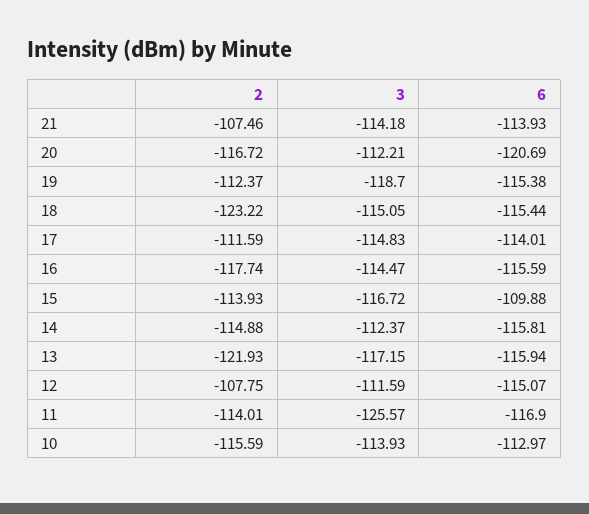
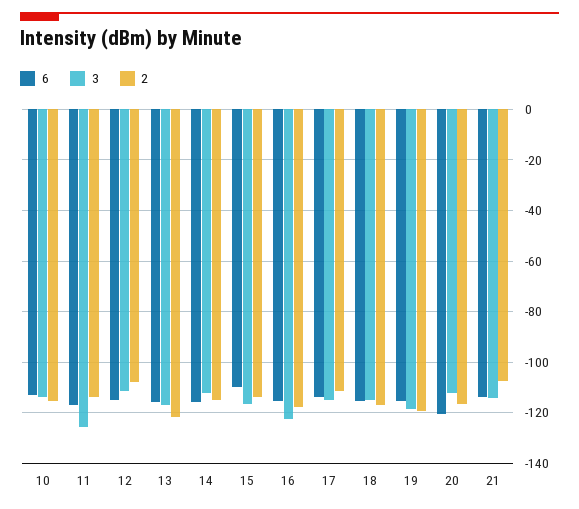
2, 19: -112.37 -> -120
2, 18: -123.22 -> -117.5
3, 16: -114.47 -> -122.5

